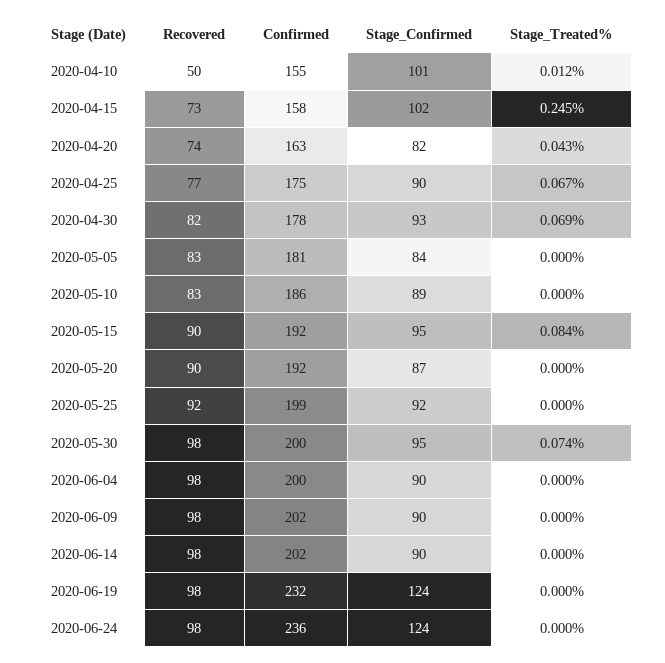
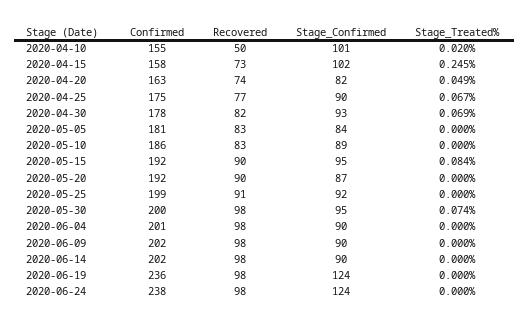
Stage_Treated%, 2020-04-10: 0.012 -> 0.02
Stage_Treated%, 2020-04-20: 0.043 -> 0.049
Recovered, 2020-05-25: 92 -> 91
Confirmed, 2020-06-04: 200 -> 201
Confirmed, 2020-06-19: 232 -> 236
Confirmed, 2020-06-24: 236 -> 238

